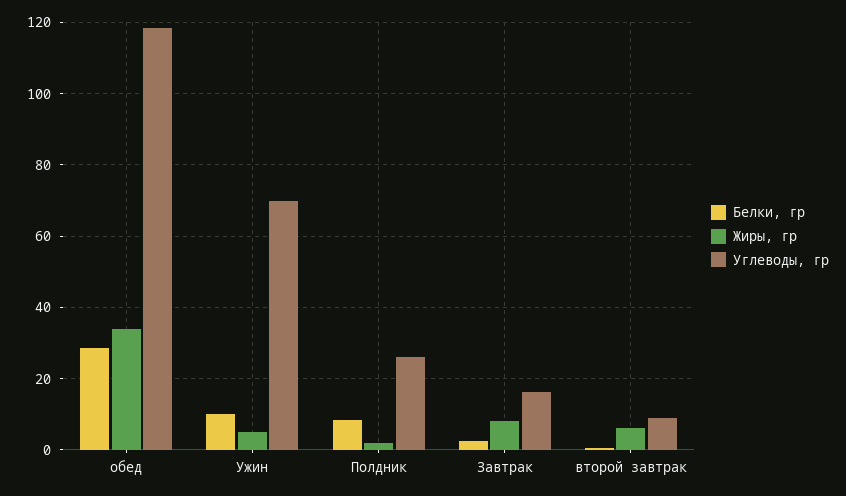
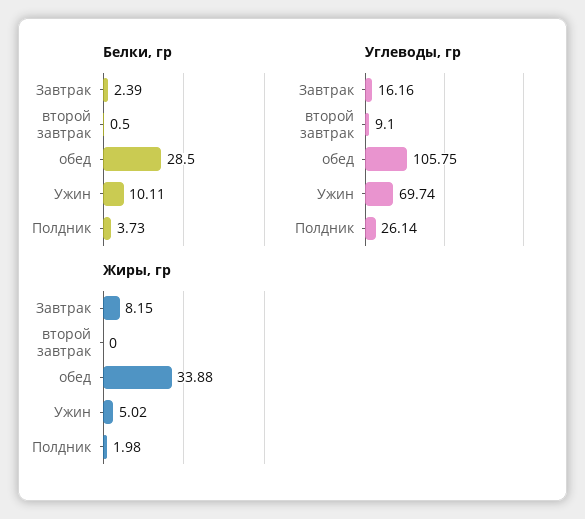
Углеводы, гр, обед: 118 -> 105.75
Белки, гр, Полдник: 8 -> 3.73
Жиры, гр, второй завтрак: 6 -> 0

